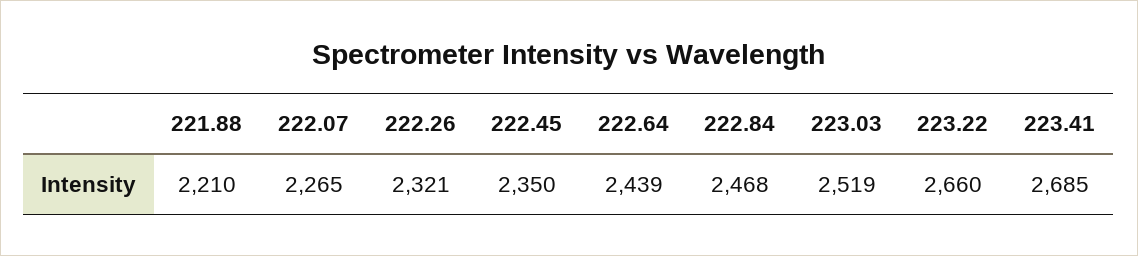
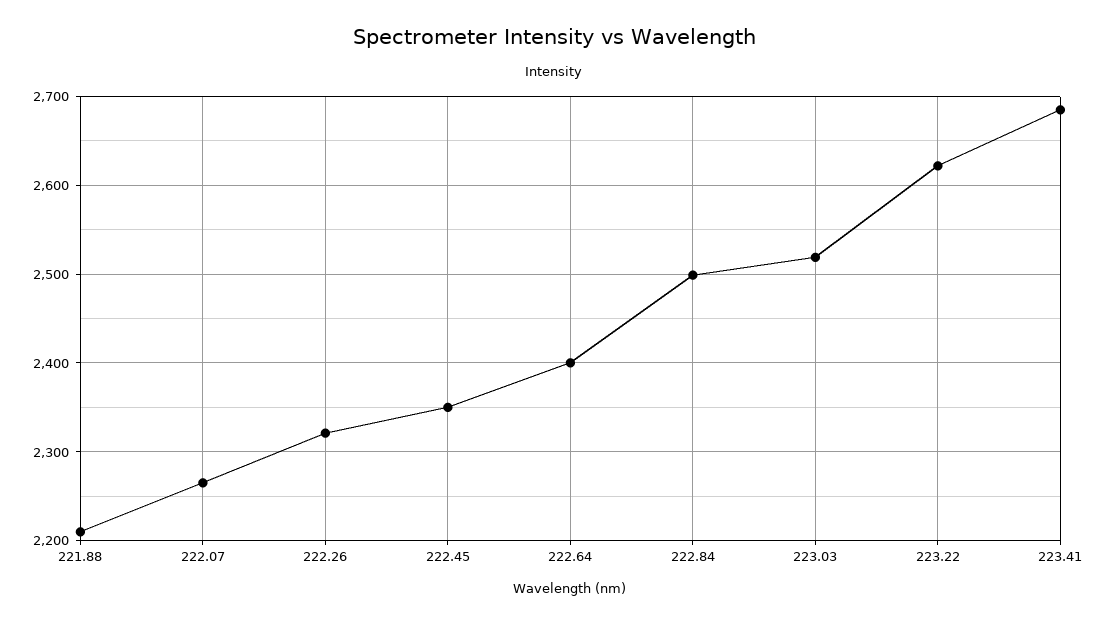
222.64: 2439 -> 2400
222.84: 2468 -> 2500
223.22: 2660 -> 2620

